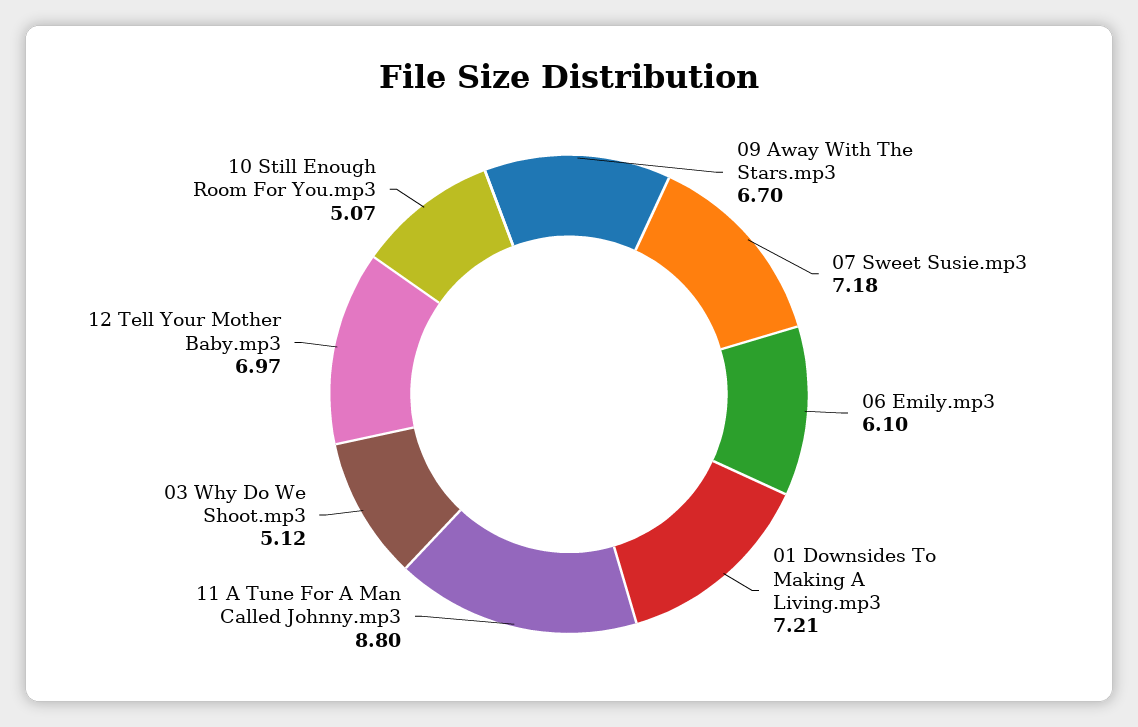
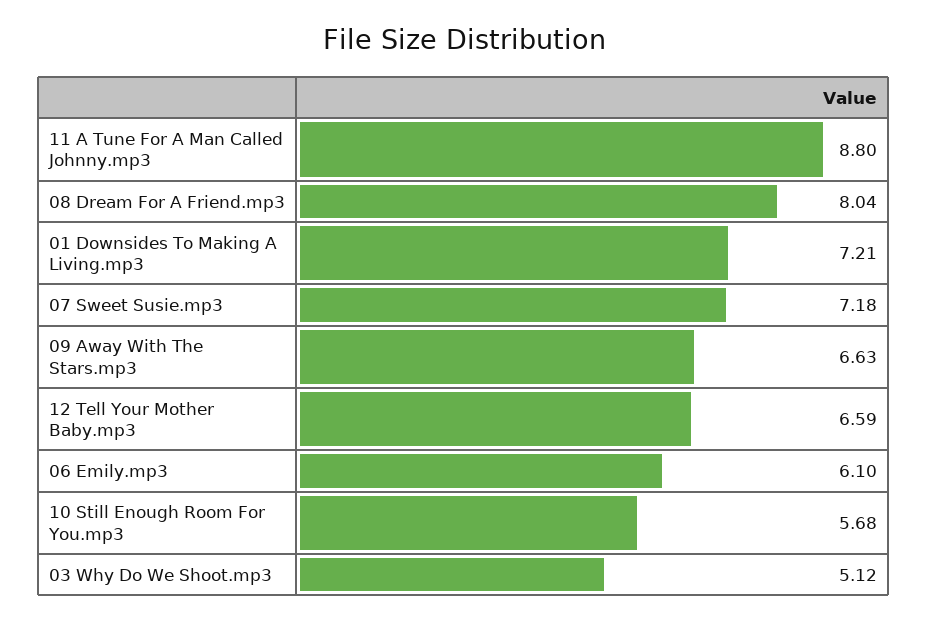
09 Away With The Stars.mp3: 6.7 -> 6.63
12 Tell Your Mother Baby.mp3: 6.97 -> 6.59
10 Still Enough Room For You.mp3: 5.07 -> 5.68
08 Dream For A Friend.mp3: none -> 8.04

